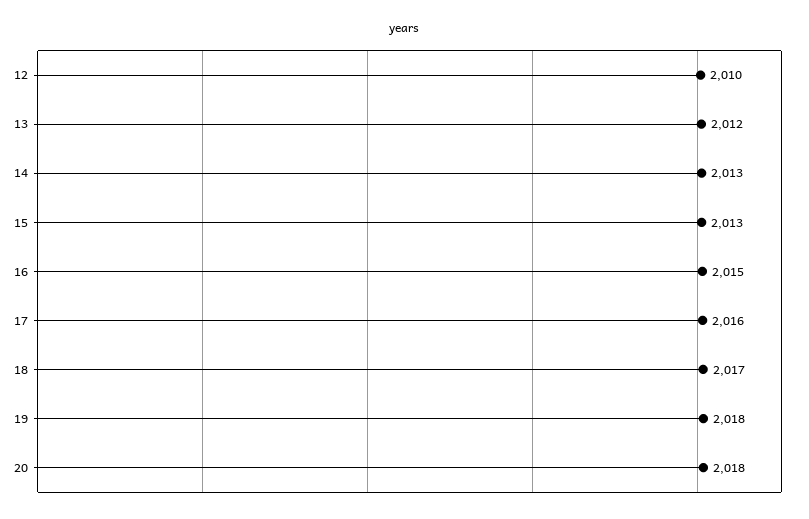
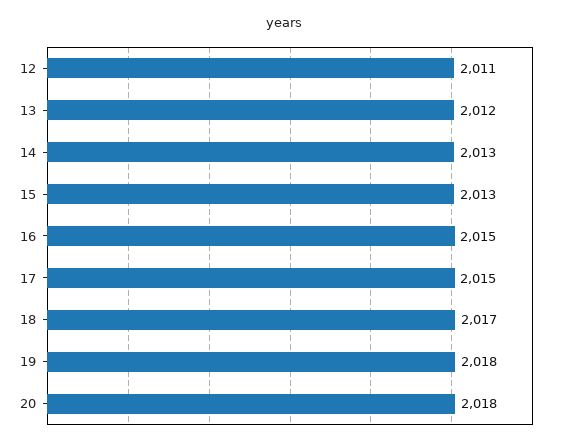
12: 2010 -> 2011
17: 2016 -> 2015

